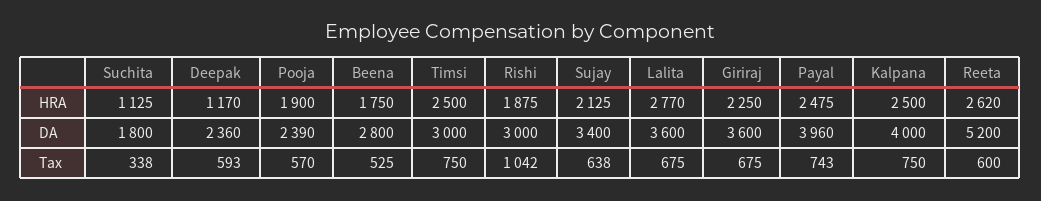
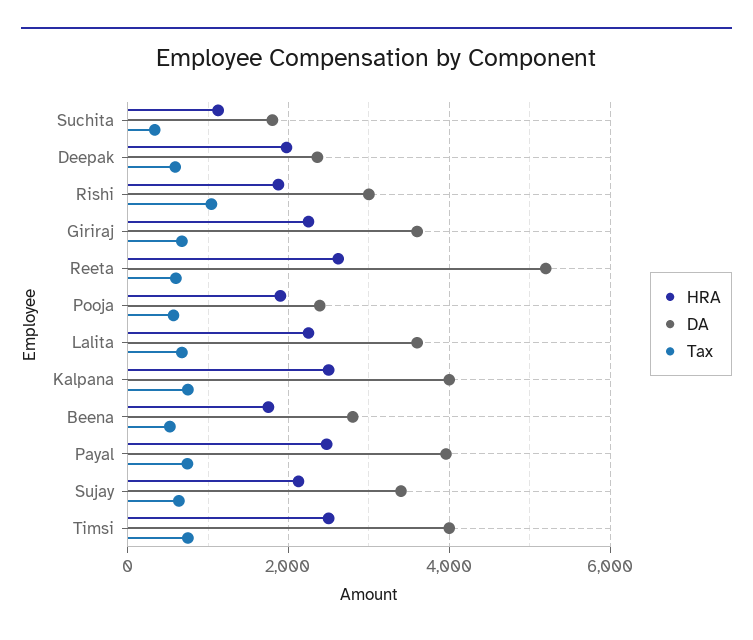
HRA, Deepak: 1170 -> 2000
HRA, Lalita: 2770 -> 2200
DA, Timsi: 3000 -> 4000

